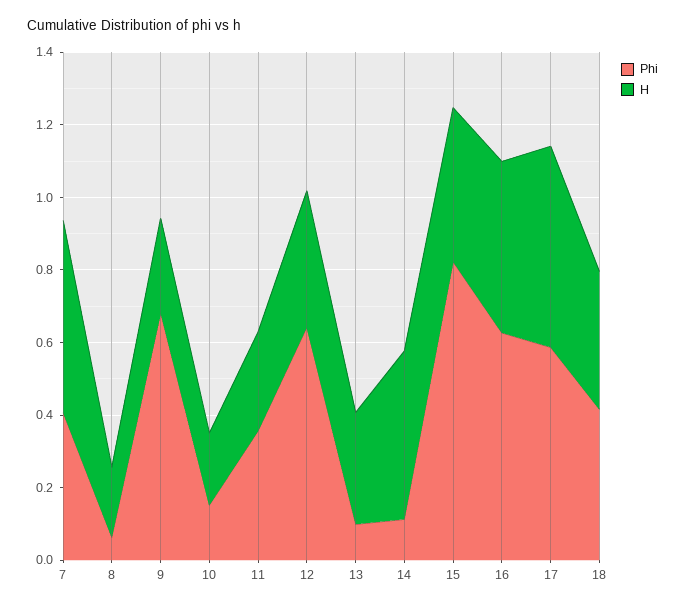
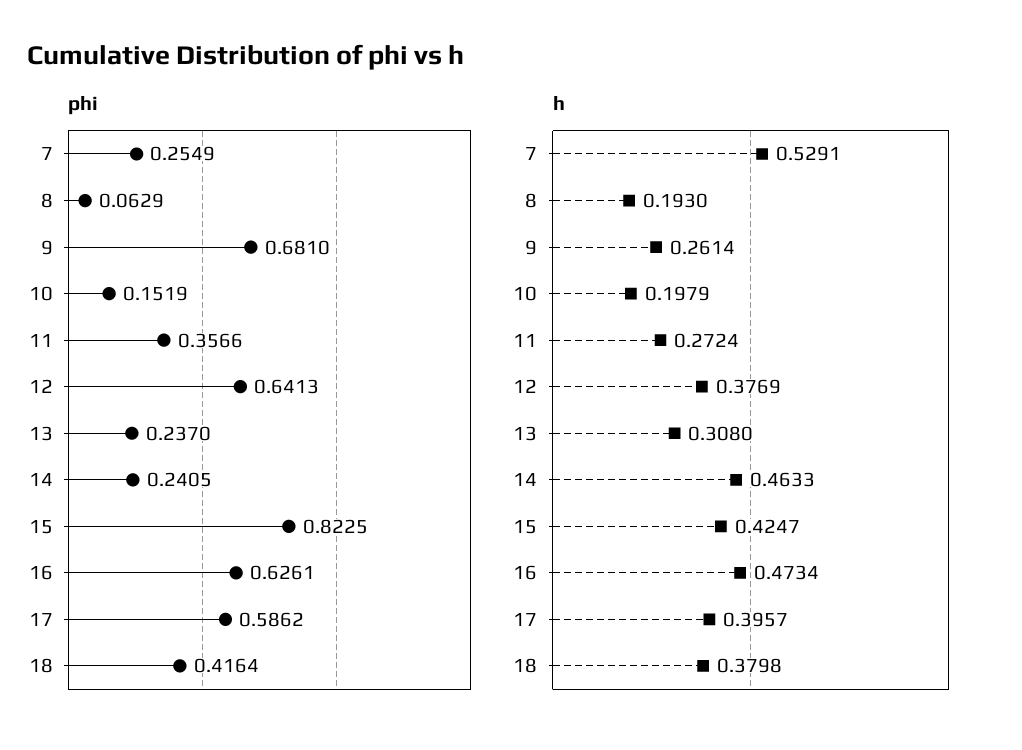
Phi, 7: 0.4 -> 0.2549
Phi, 13: 0.1 -> 0.237
Phi, 14: 0.1 -> 0.2405
H, 17: 0.55 -> 0.3957

